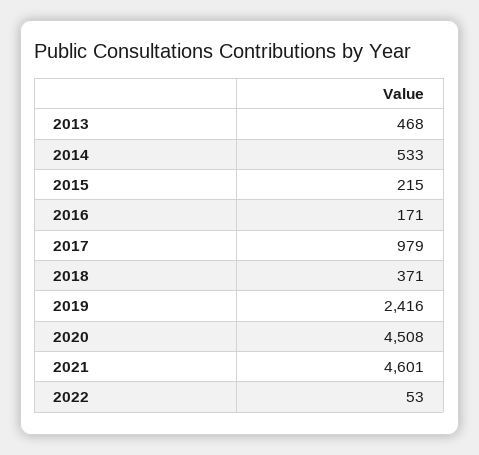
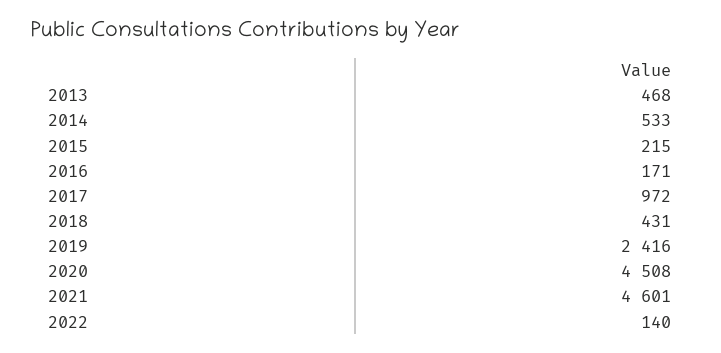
2017: 979 -> 972
2018: 371 -> 431
2022: 53 -> 140

